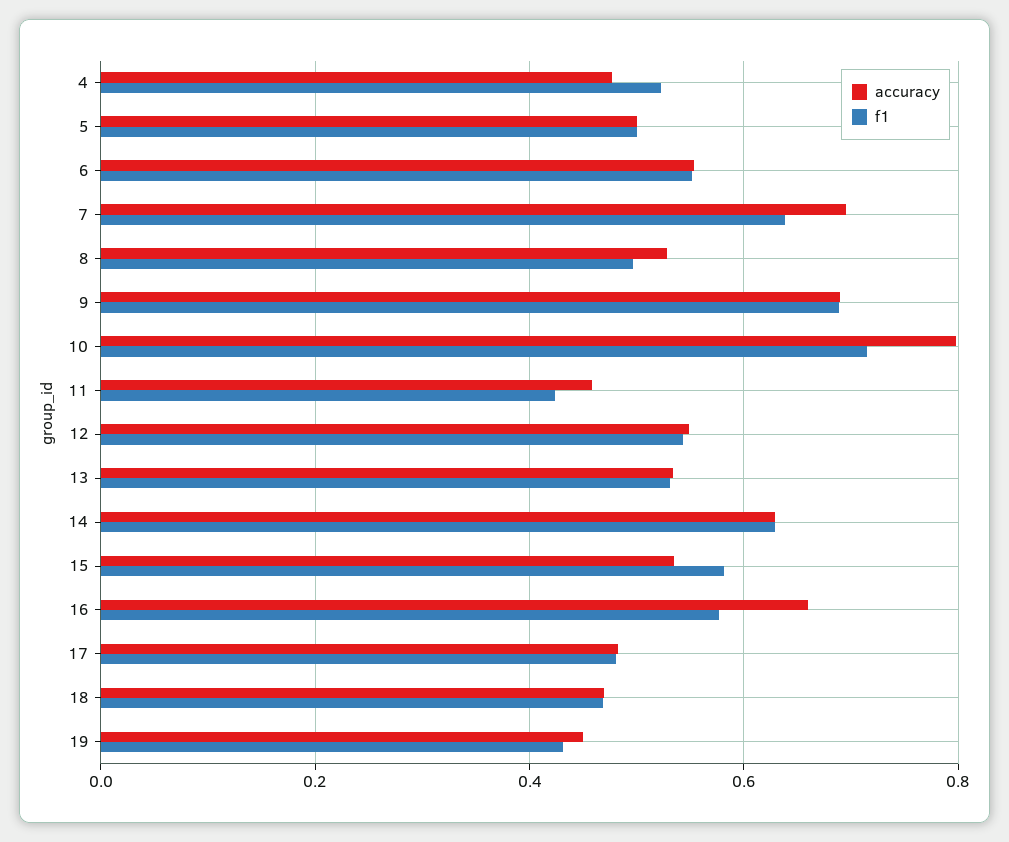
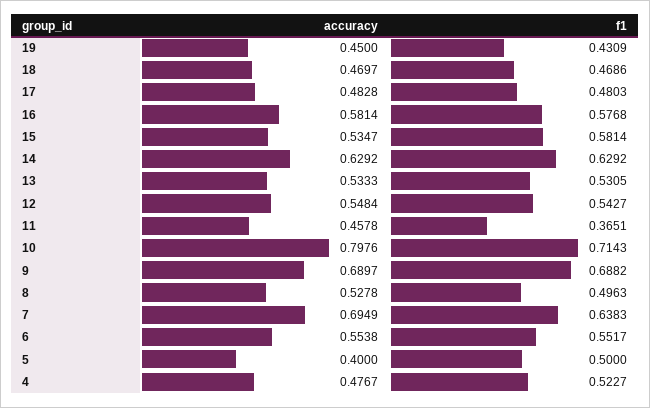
accuracy, 5: 0.5 -> 0.4
f1, 11: 0.42 -> 0.3651
accuracy, 16: 0.66 -> 0.5814

